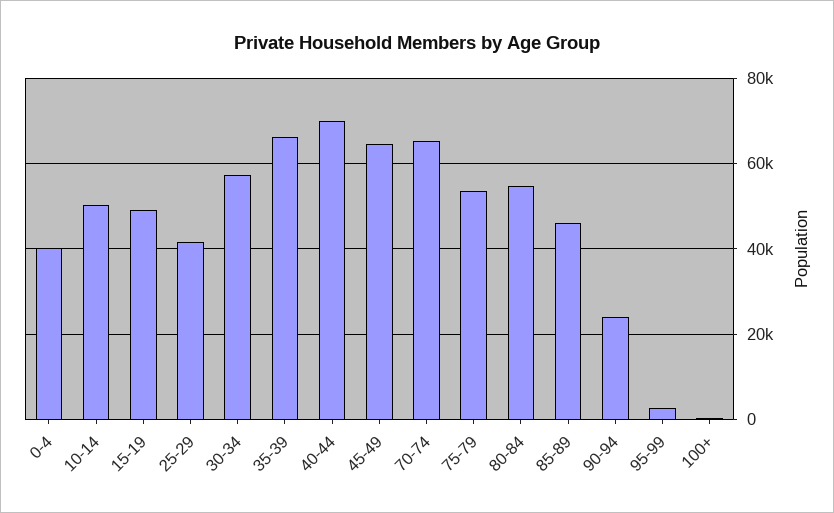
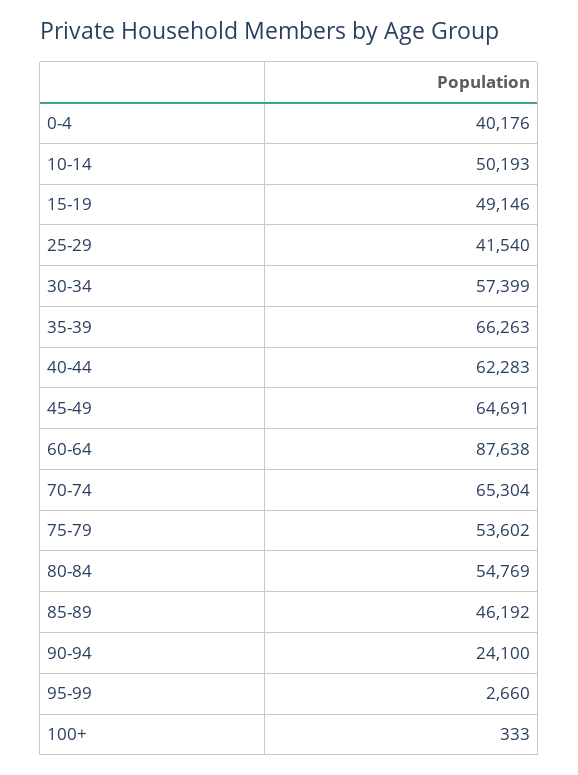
40-44: 70000 -> 62283
60-64: none -> 87638

